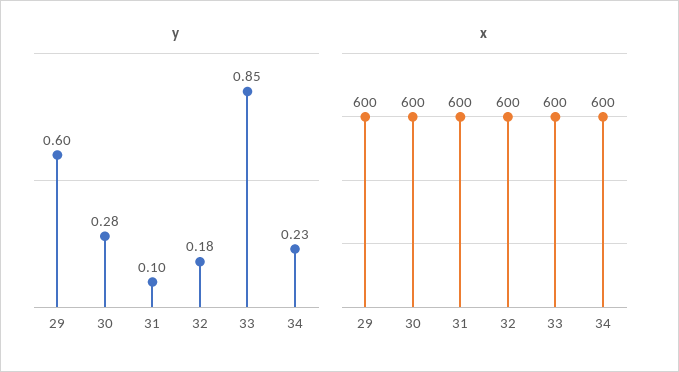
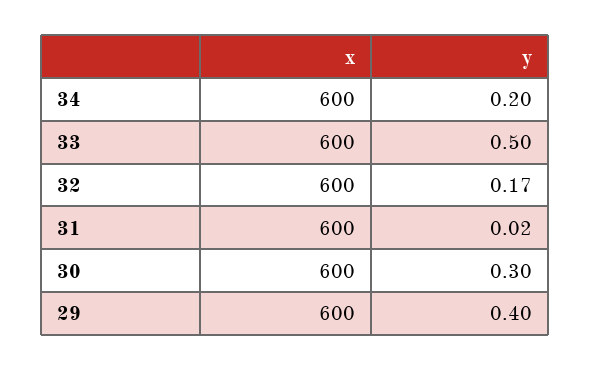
y, 29: 0.6 -> 0.4
y, 30: 0.28 -> 0.3
y, 31: 0.1 -> 0.02
y, 32: 0.18 -> 0.17
y, 33: 0.85 -> 0.5
y, 34: 0.23 -> 0.2

